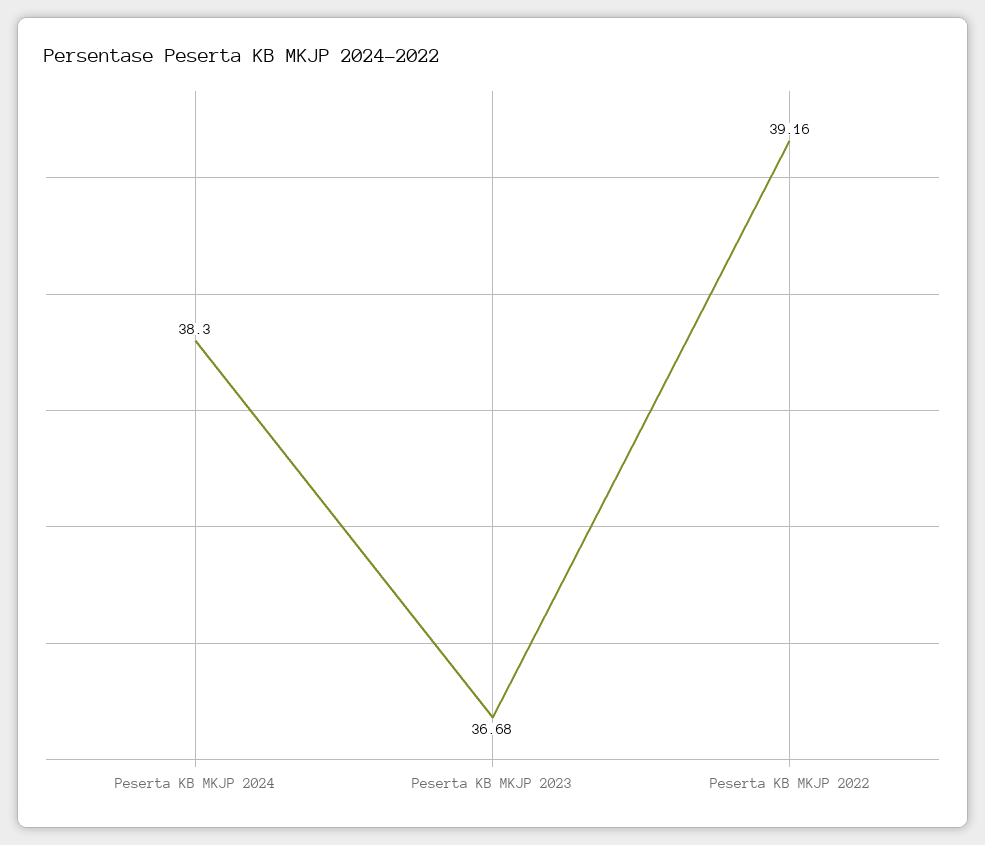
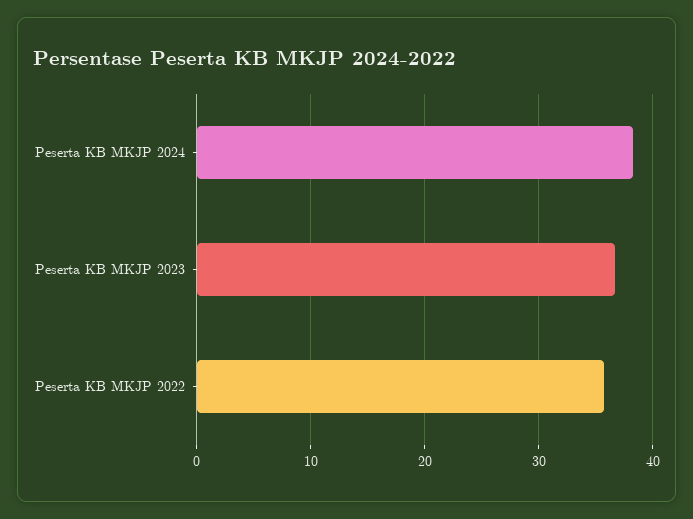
Peserta KB MKJP 2022: 39.16 -> 36

